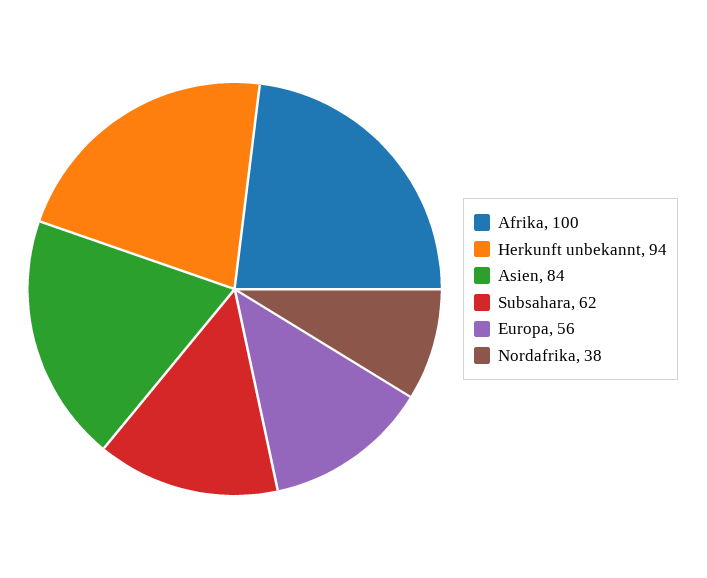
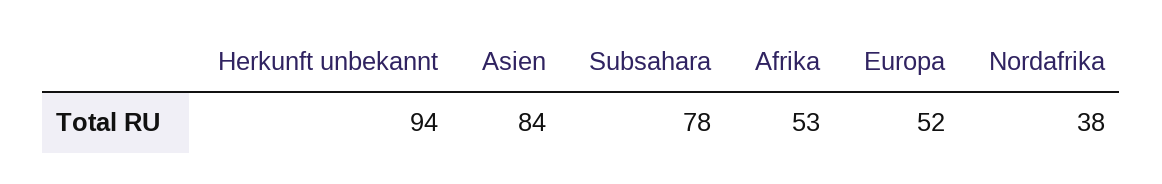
Afrika: 100 -> 53
Subsahara: 62 -> 78
Europa: 56 -> 52

